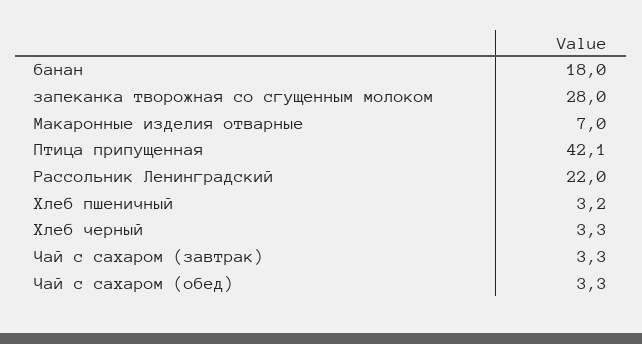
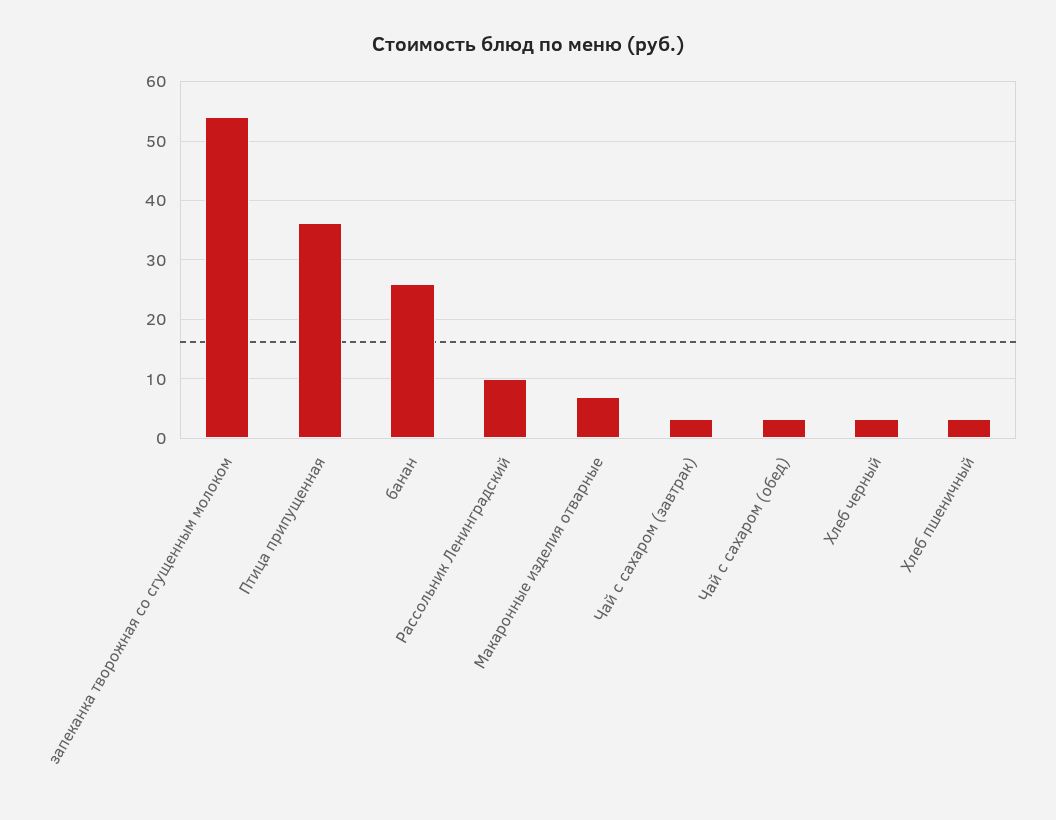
банан: 18 -> 26
запеканка творожная со сгущенным молоком: 28 -> 54
Птица припущенная: 42.1 -> 36
Рассольник Ленинградский: 22 -> 10

